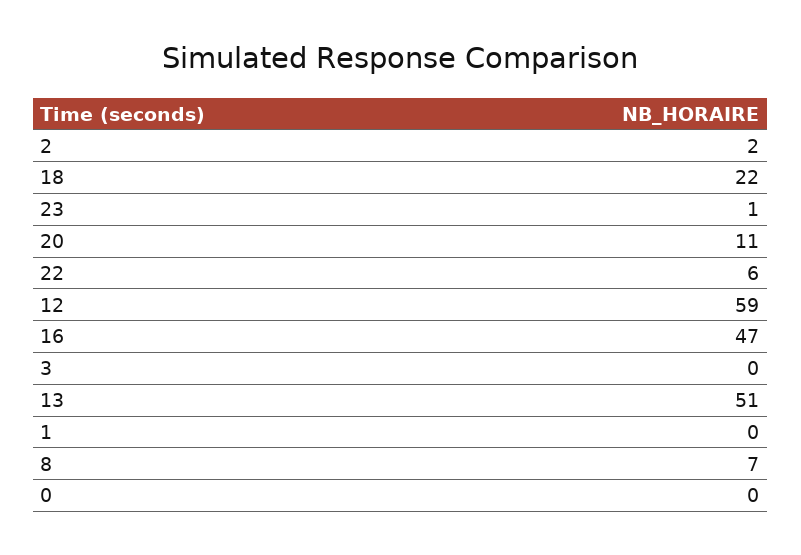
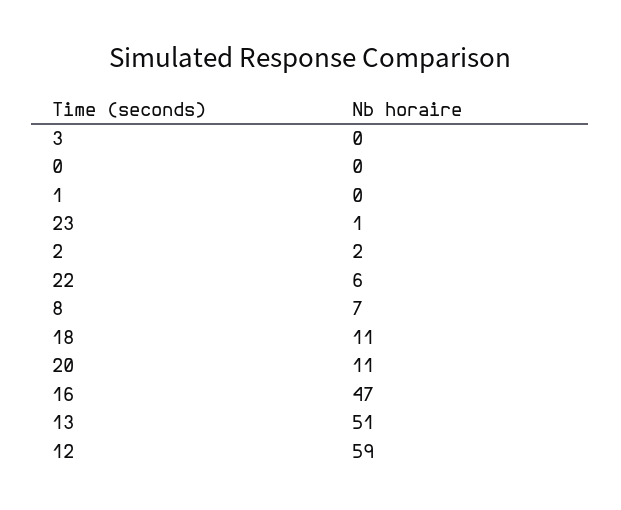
18: 22 -> 11

